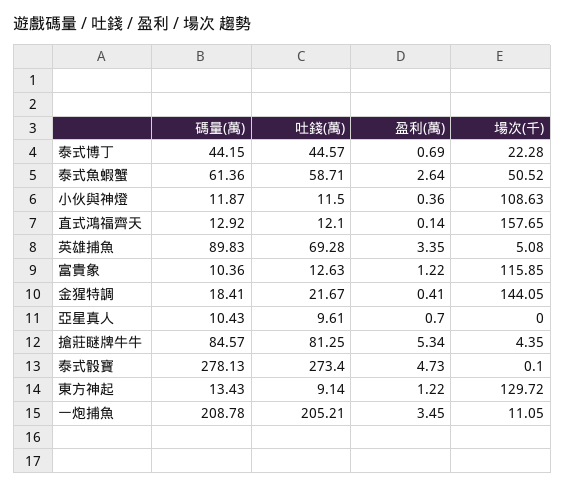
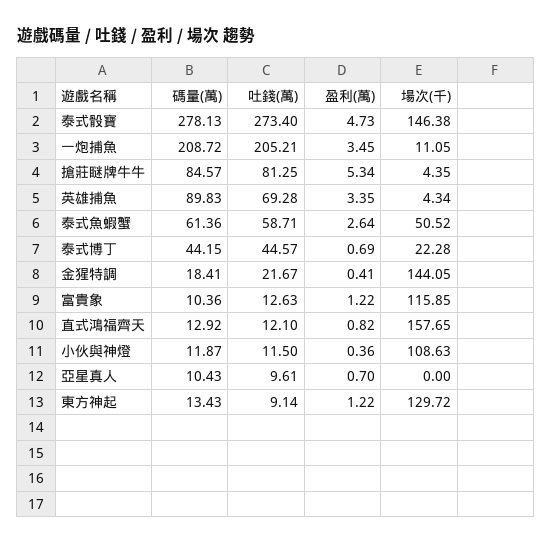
盈利(萬), 直式鴻福齊天: 0.14 -> 0.82
場次(千), 英雄捕魚: 5.08 -> 4.34
場次(千), 泰式骰寶: 0.1 -> 146.38
碼量(萬), 一炮捕魚: 208.78 -> 208.72

